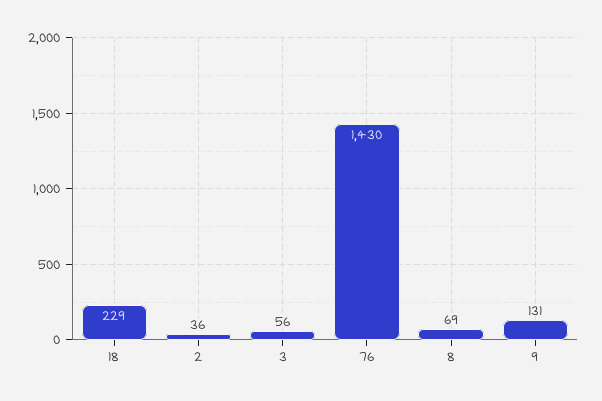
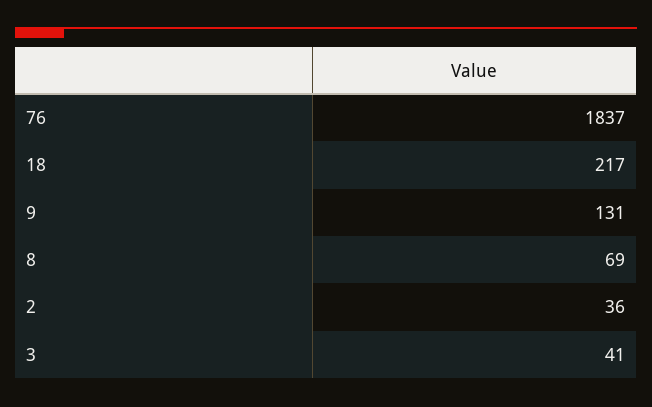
18: 229 -> 217
3: 56 -> 41
76: 1430 -> 1837

